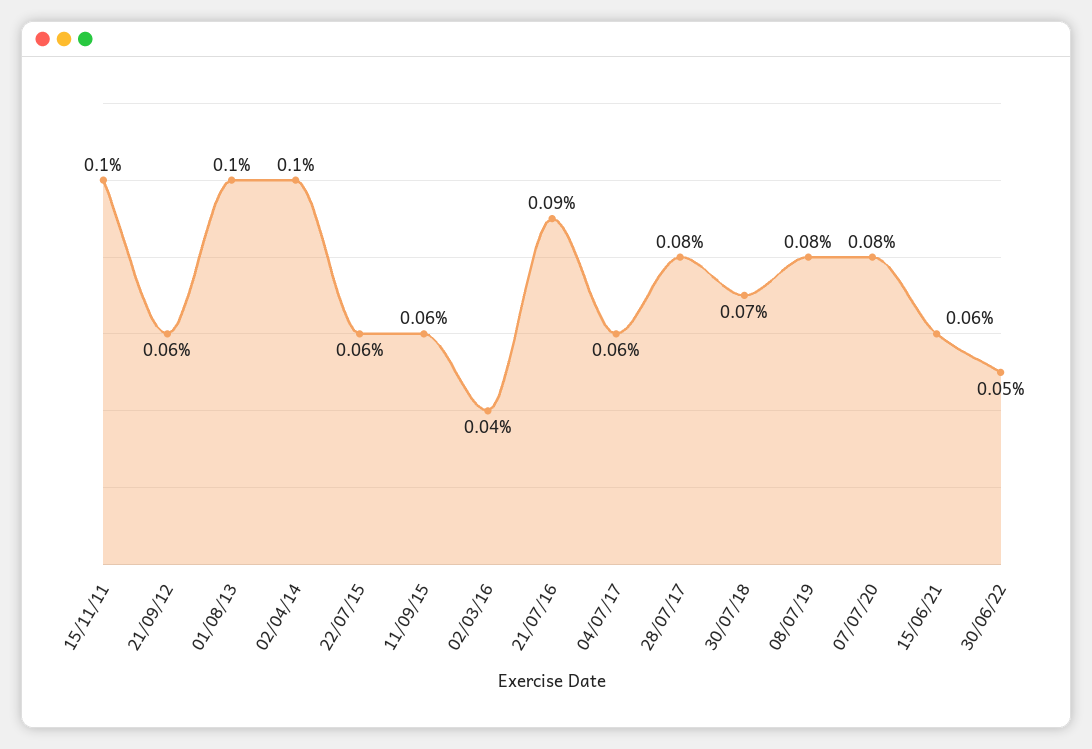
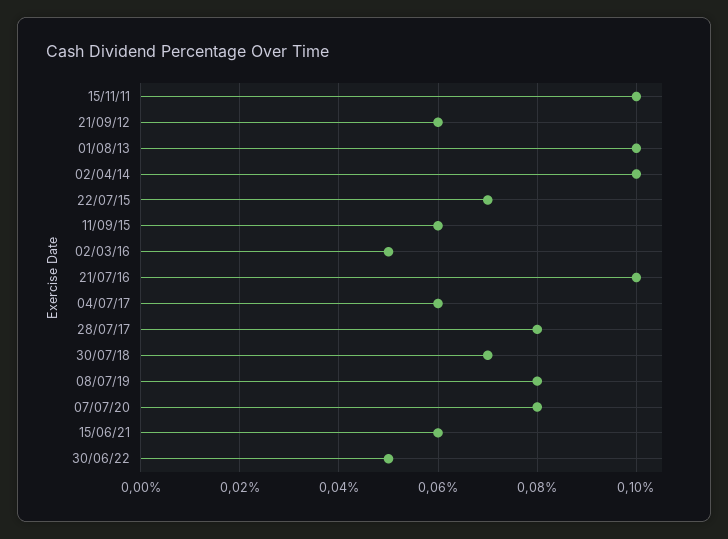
22/07/15: 0.06 -> 0.07
02/03/16: 0.04 -> 0.05
21/07/16: 0.09 -> 0.1

